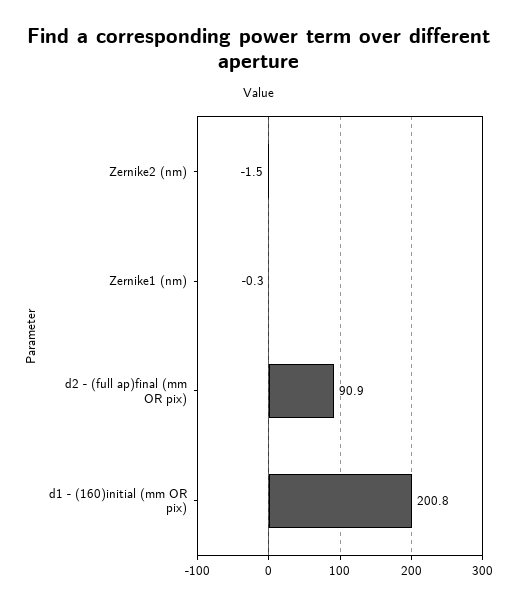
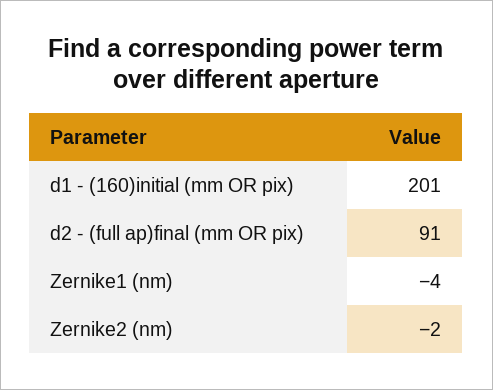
Zernike1 (nm): -0.3 -> -4

